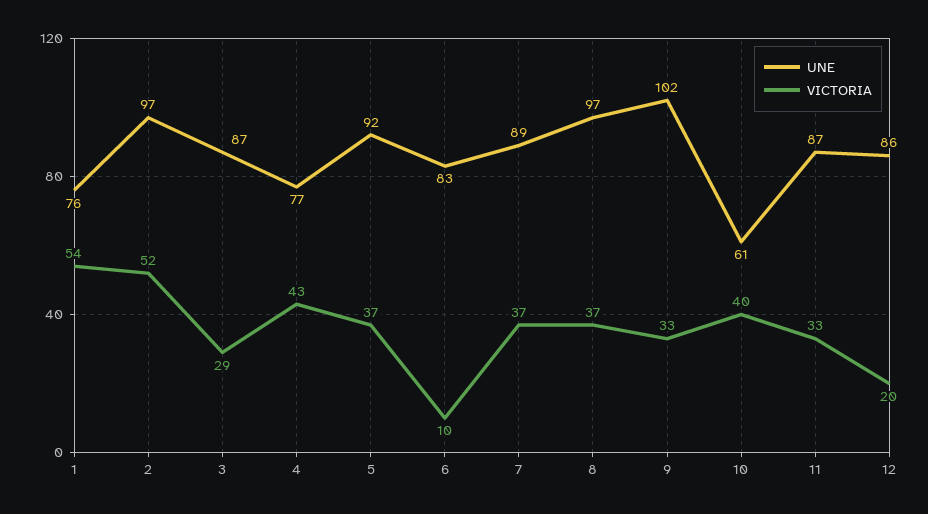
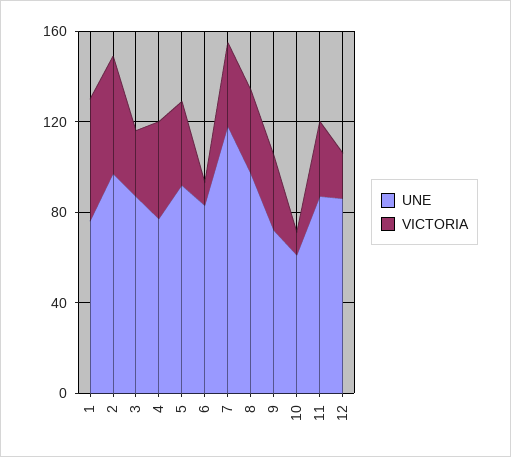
UNE, 7: 89 -> 120
UNE, 9: 102 -> 70
VICTORIA, 10: 40 -> 10

